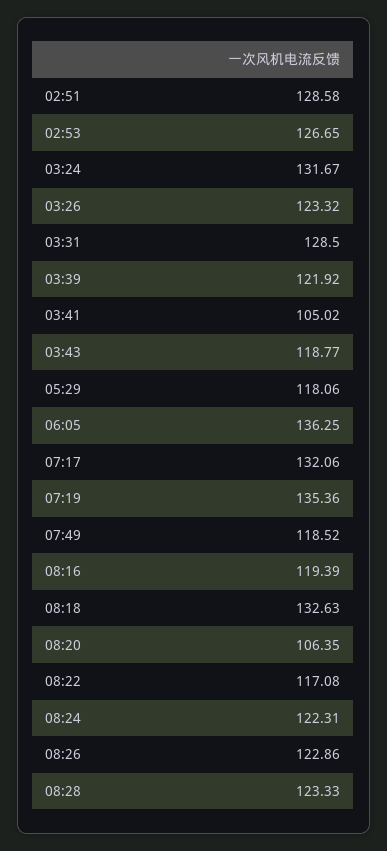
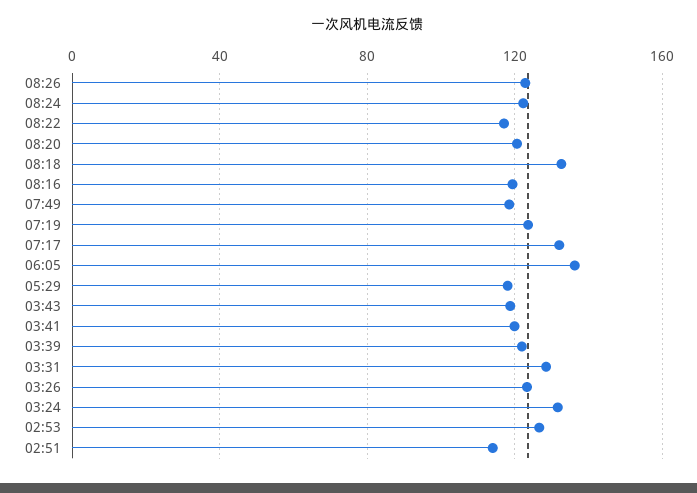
02:51: 128.58 -> 115
03:41: 105.02 -> 120
07:19: 135.36 -> 125
08:20: 106.35 -> 120
08:28: 123.33 -> none

